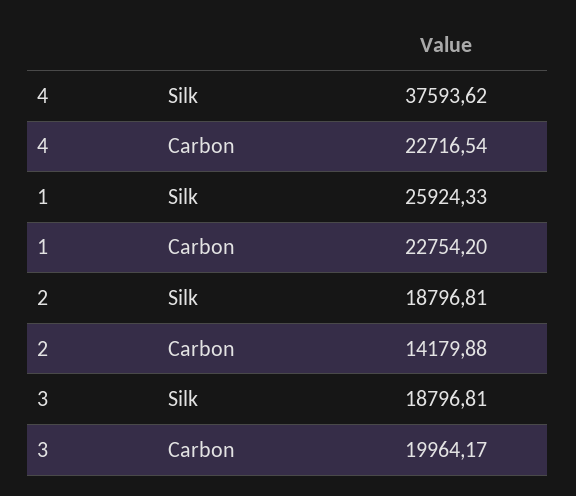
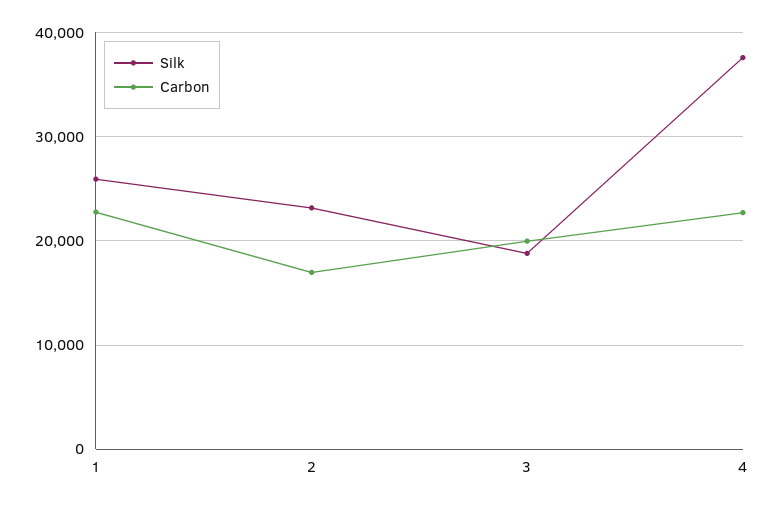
Silk, 2: 18796.81 -> 23000
Carbon, 2: 14179.88 -> 17000

